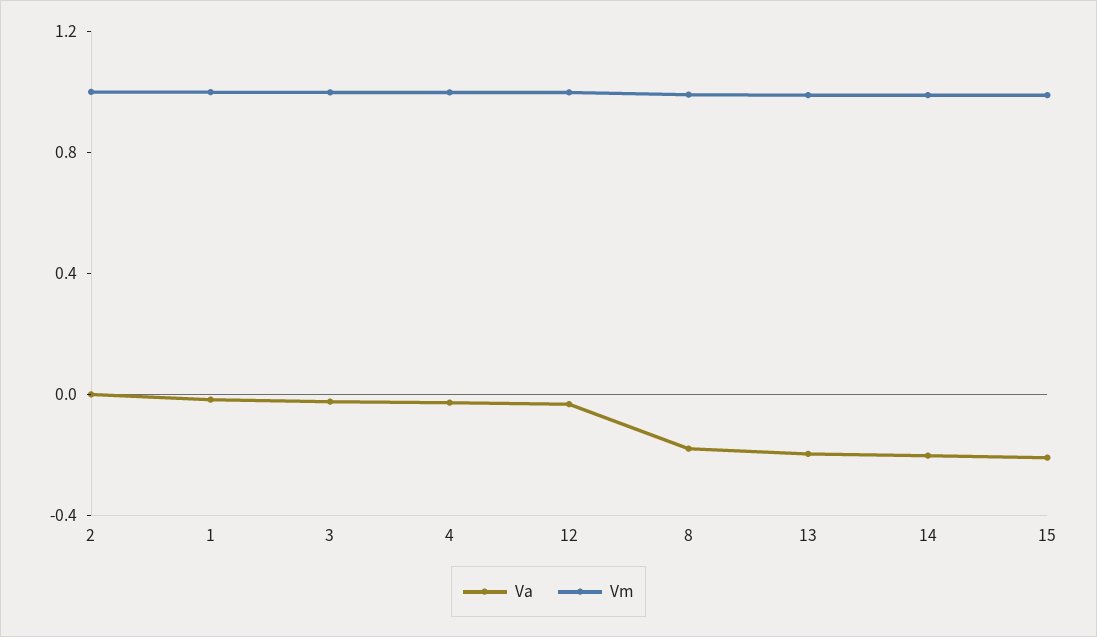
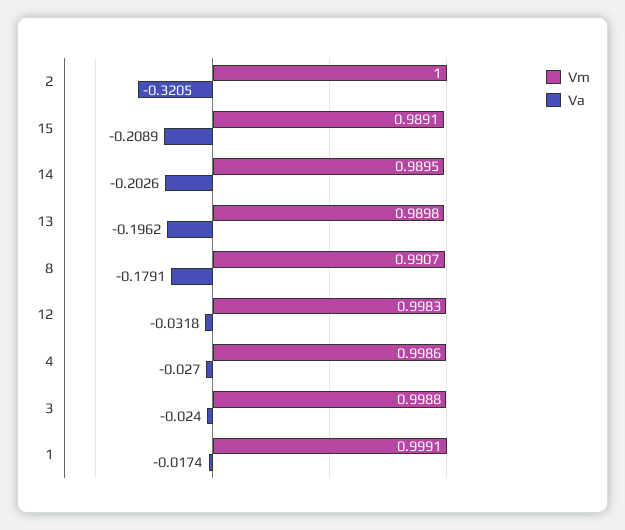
Va, 2: 0 -> -0.3205

